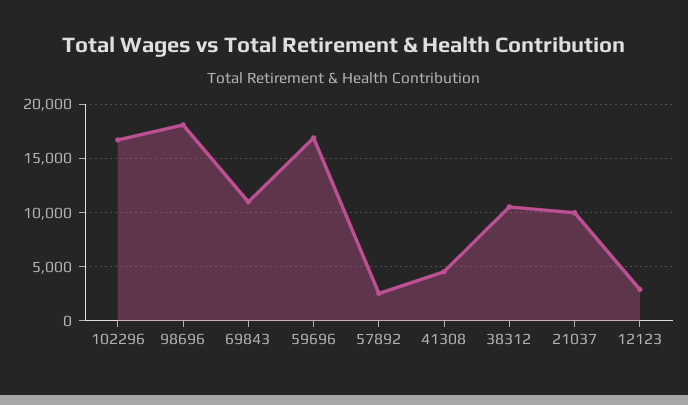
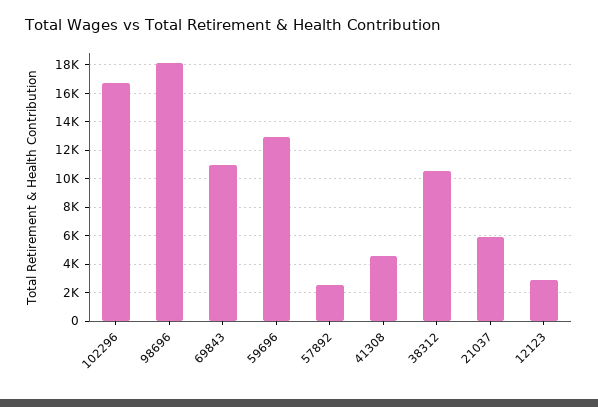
59696: 17000 -> 13000
21037: 10000 -> 6000

